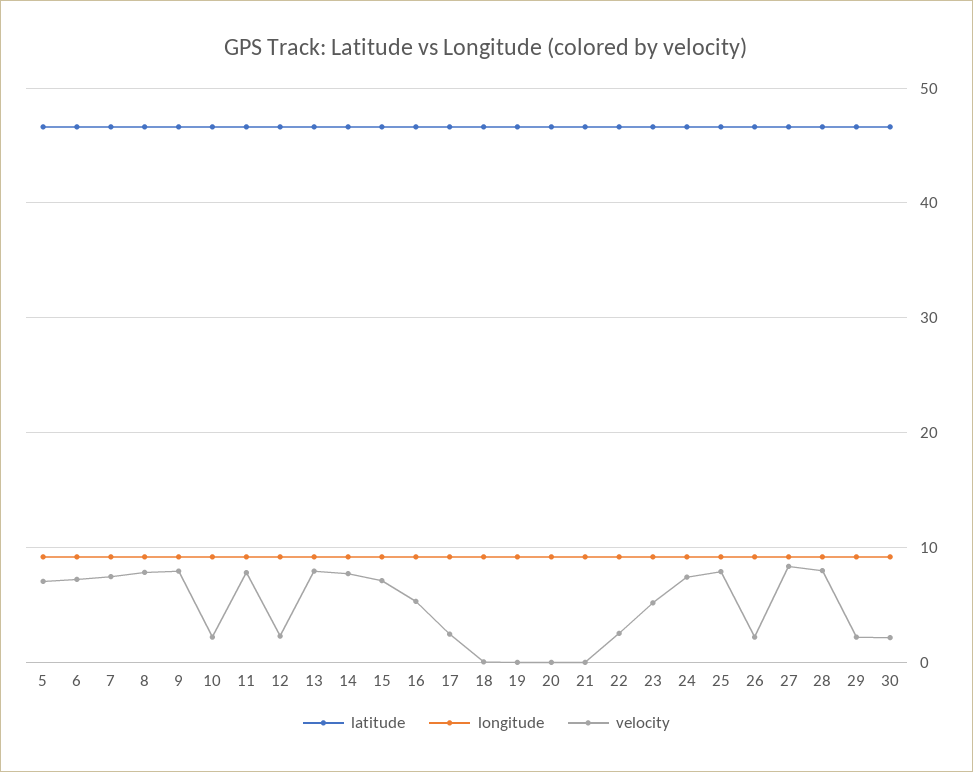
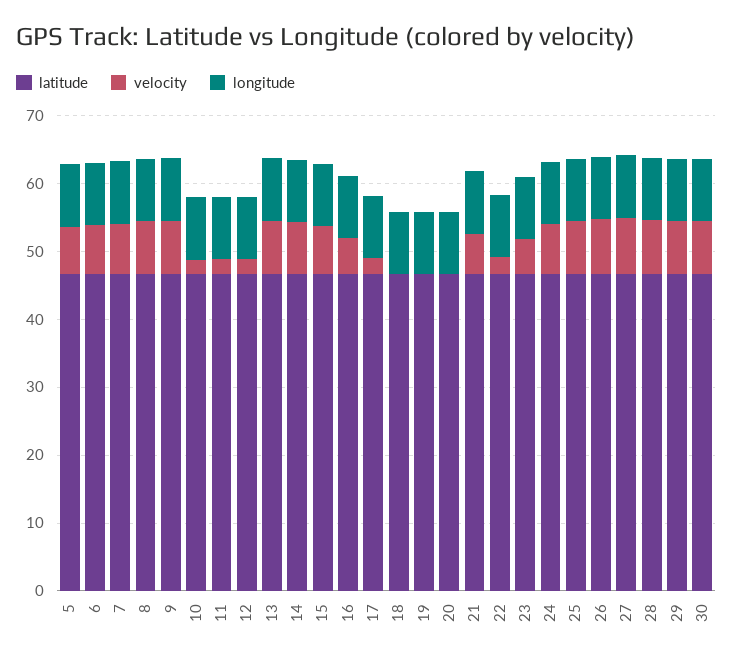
velocity, 11: 8 -> 2
velocity, 21: 0 -> 6
velocity, 26: 2 -> 8
velocity, 29: 2 -> 8
velocity, 30: 2 -> 8

